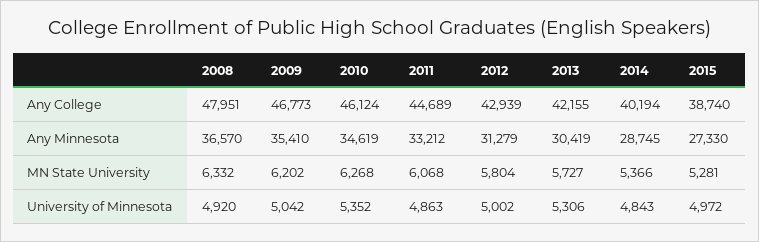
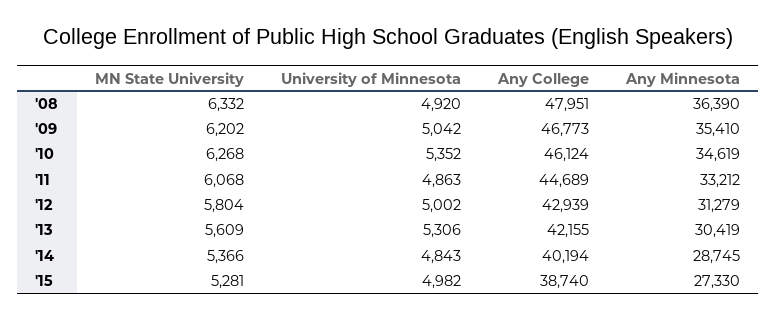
2008, Any Minnesota: 36570 -> 36390
2013, MN State University: 5727 -> 5609
2015, University of Minnesota: 4972 -> 4982

